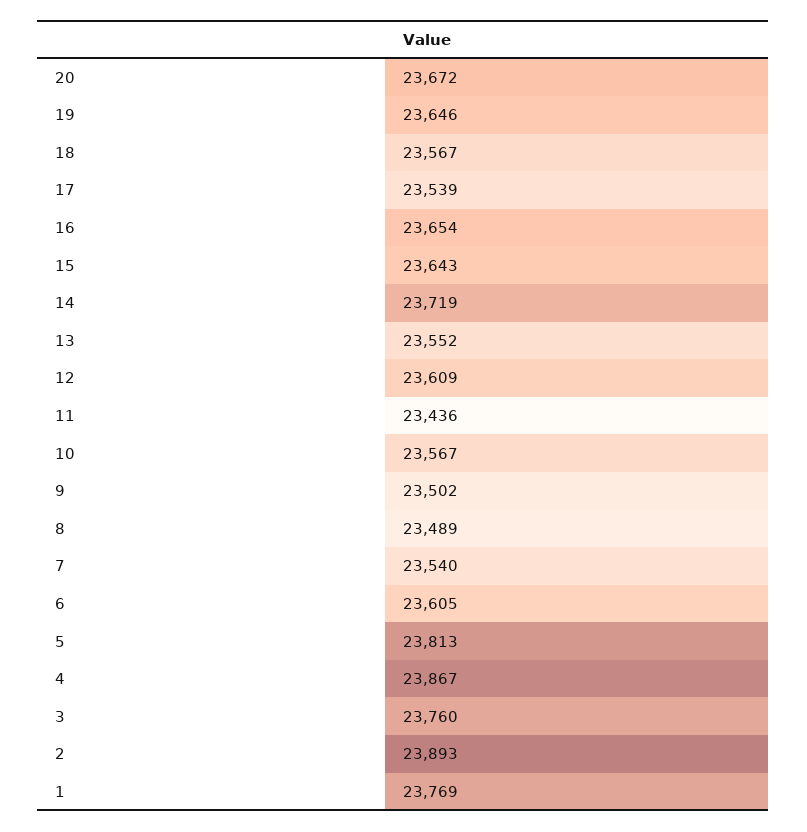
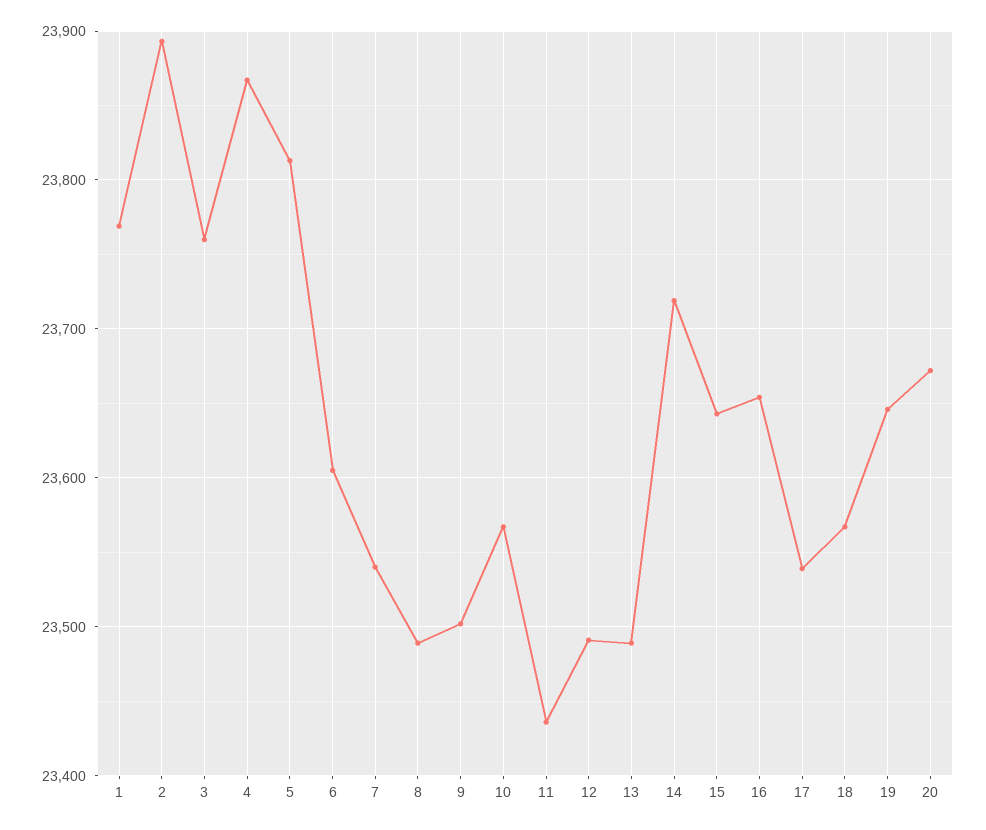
13: 23552 -> 23490
12: 23609 -> 23490

